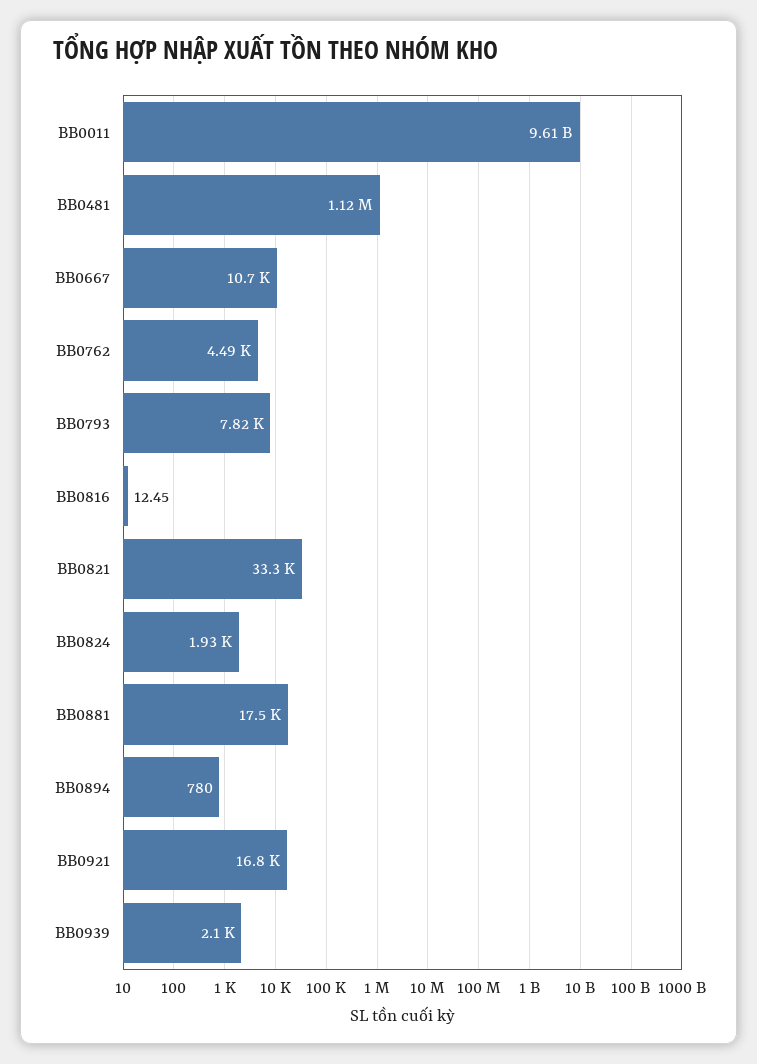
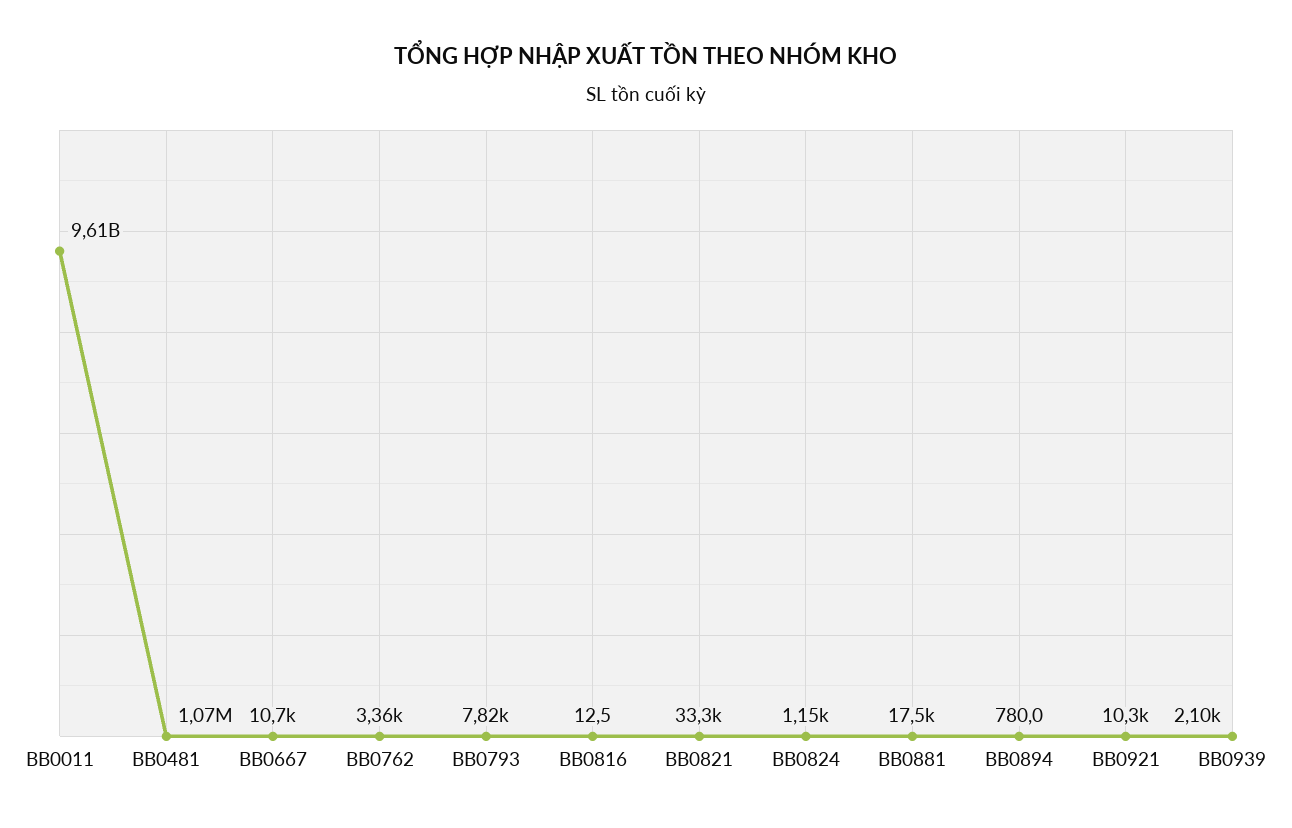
BB0481: 1120000 -> 1070000
BB0762: 4490 -> 3360
BB0824: 1930 -> 1150
BB0921: 16800 -> 10300

